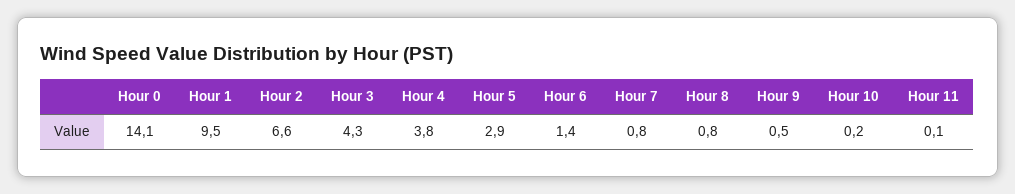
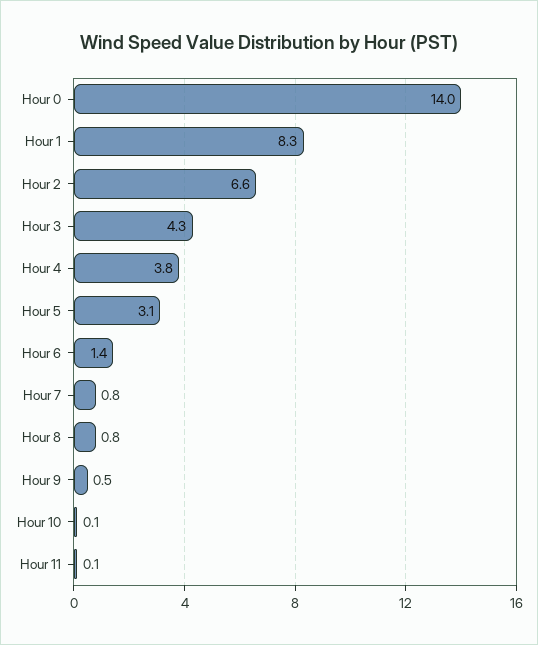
Hour 0: 14.1 -> 14
Hour 1: 9.5 -> 8.3
Hour 5: 2.9 -> 3.1
Hour 10: 0.2 -> 0.1

